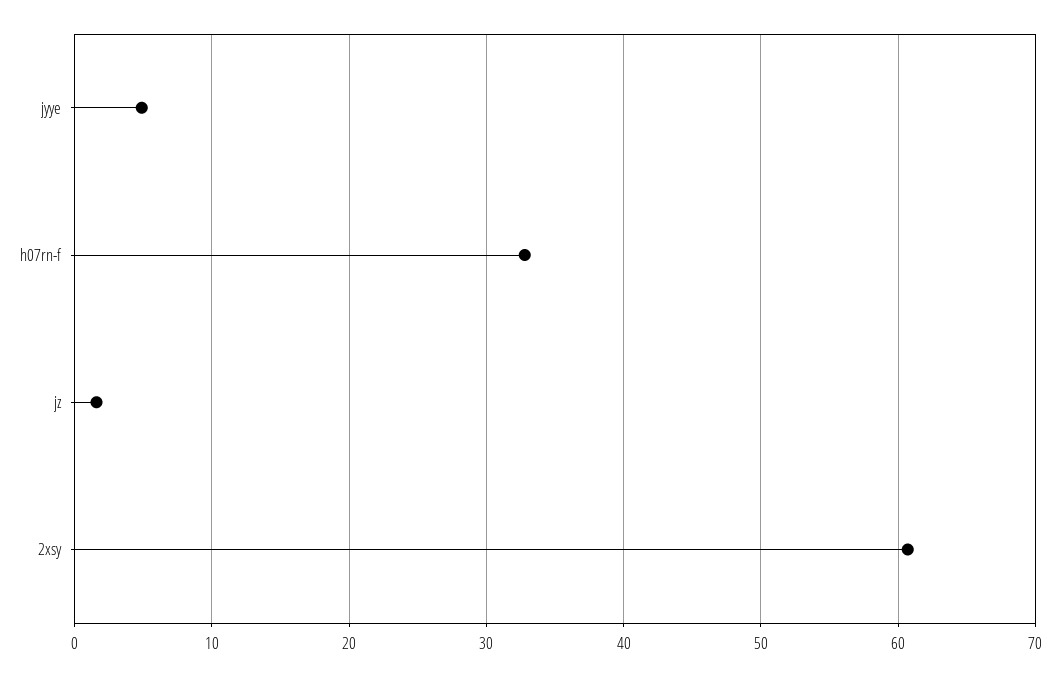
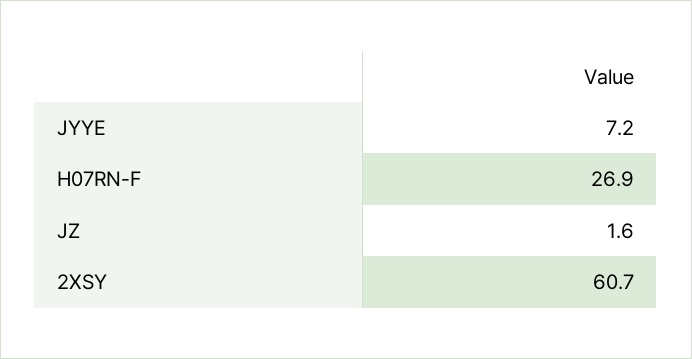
jyye: 5 -> 7.2
h07rn-f: 33 -> 26.9

